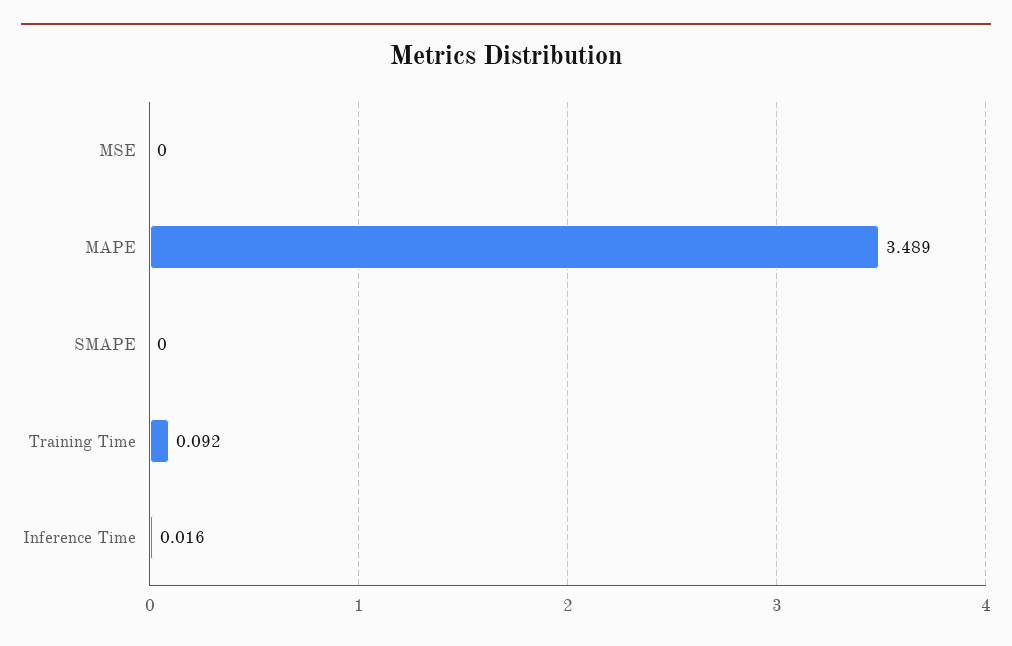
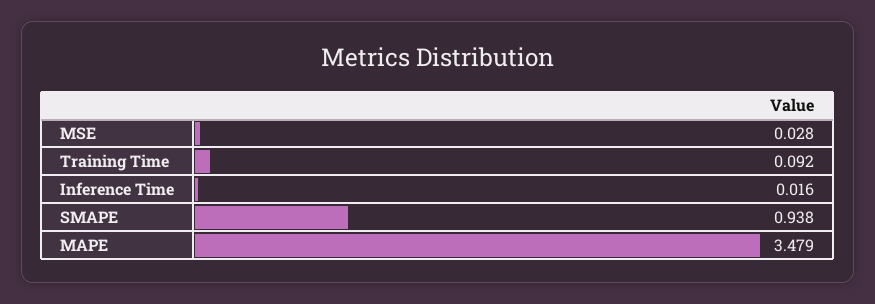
MSE: 0 -> 0.028
MAPE: 3.489 -> 3.479
SMAPE: 0 -> 0.938

